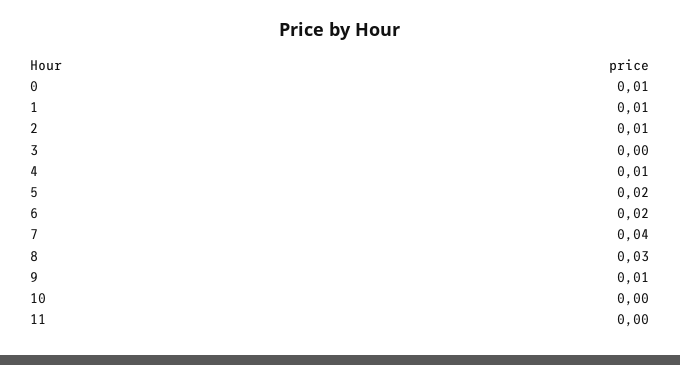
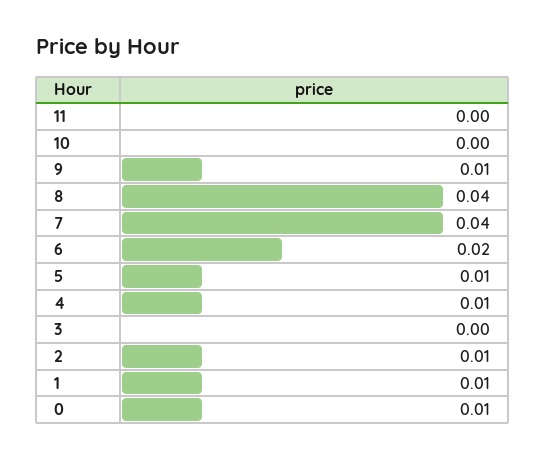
5: 0.02 -> 0.01
8: 0.03 -> 0.04

